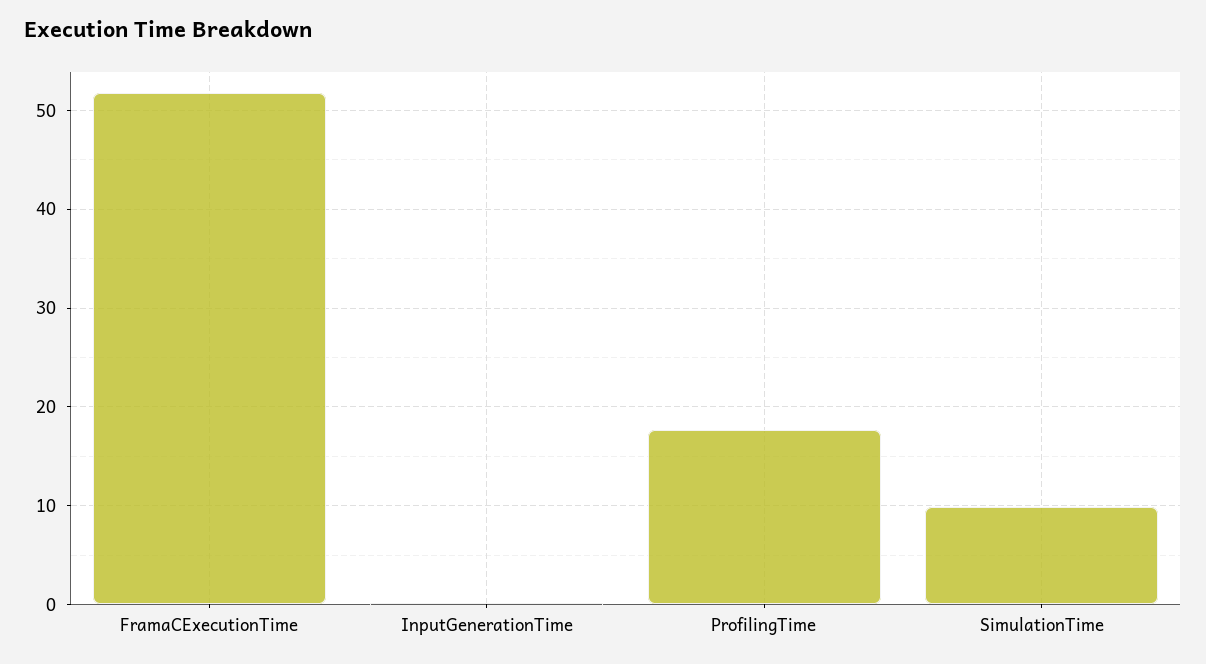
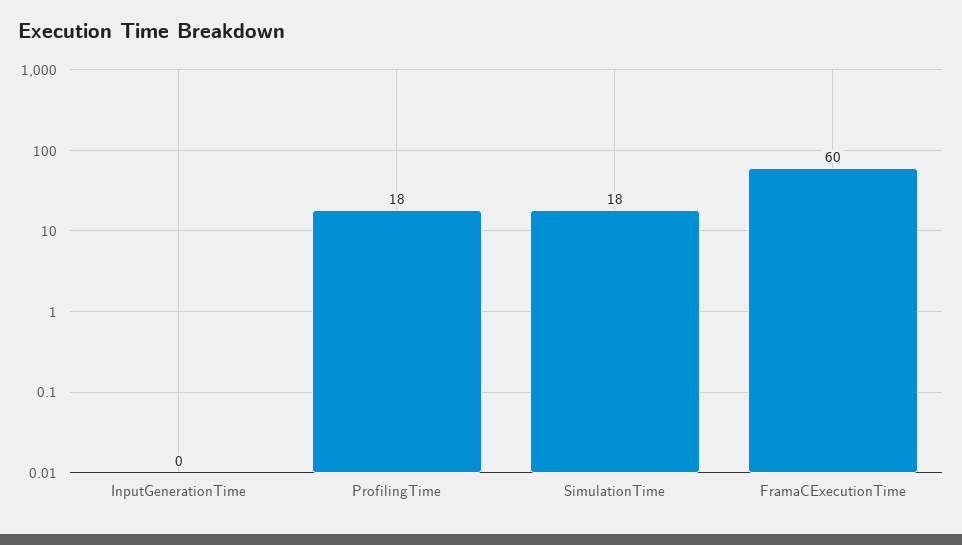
FramaCExecutionTime: 52 -> 60
SimulationTime: 10 -> 18

